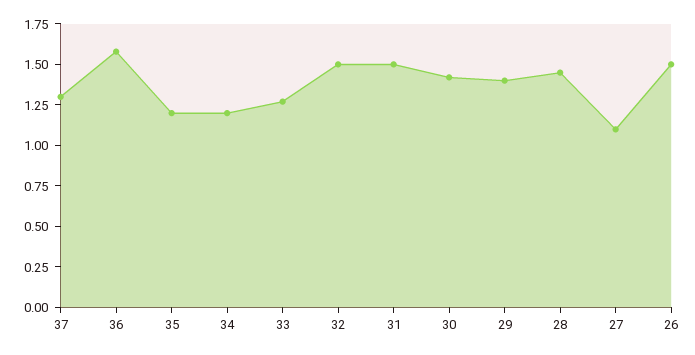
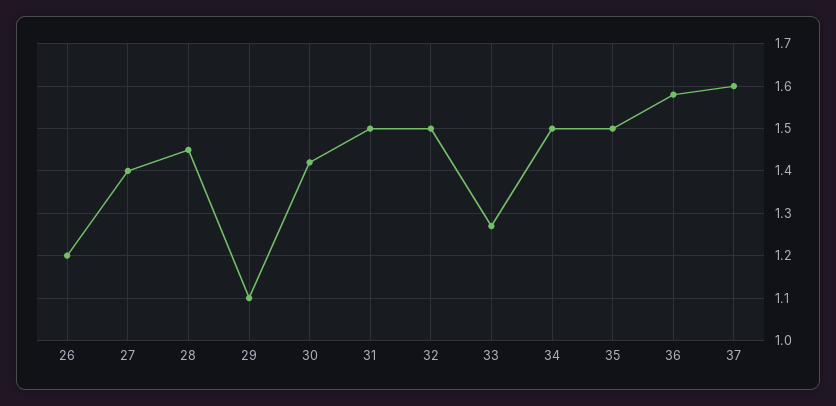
37: 1.3 -> 1.6
35: 1.2 -> 1.5
34: 1.2 -> 1.5
29: 1.4 -> 1.1
27: 1.1 -> 1.4
26: 1.5 -> 1.2

